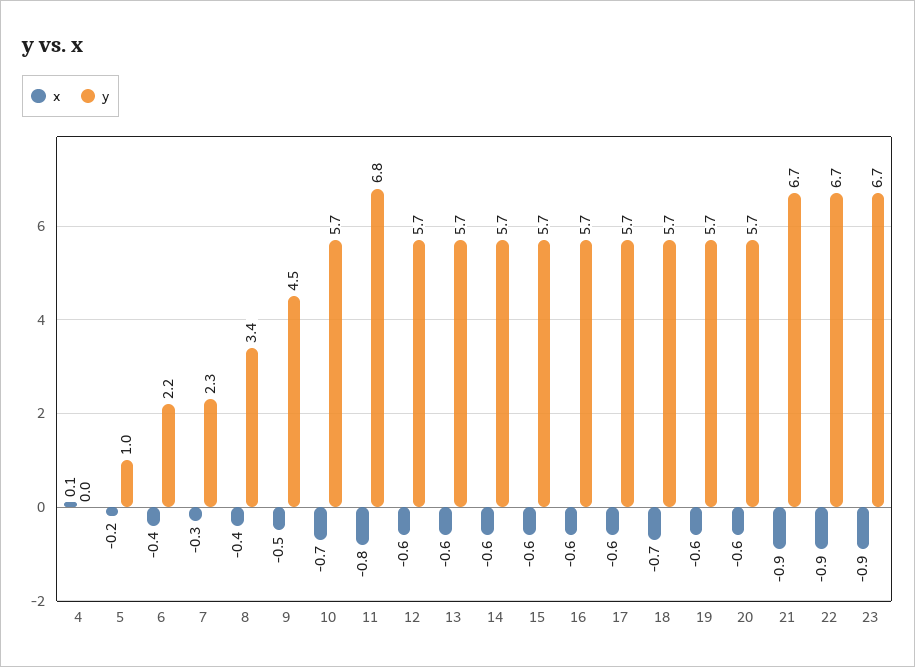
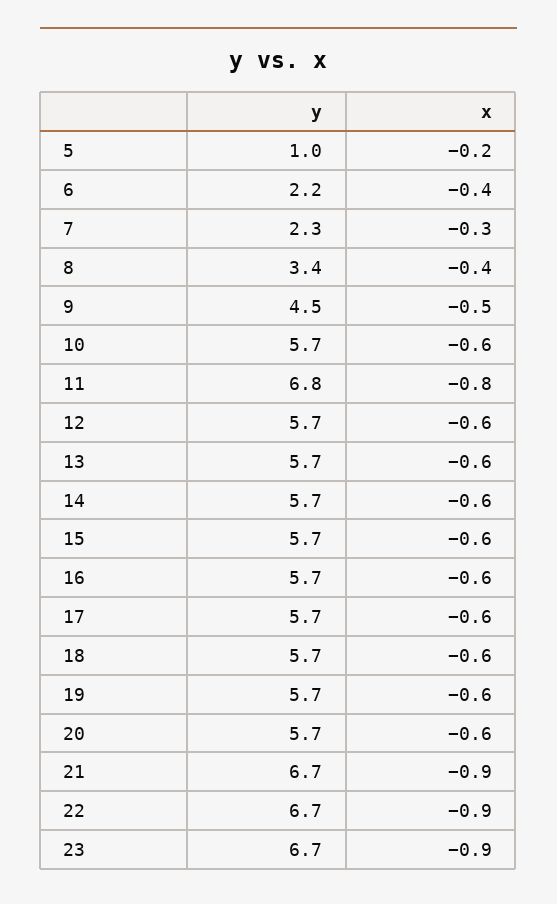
x, 4: 0.1 -> none
y, 4: 0 -> none
x, 10: -0.7 -> -0.6
x, 18: -0.7 -> -0.6

